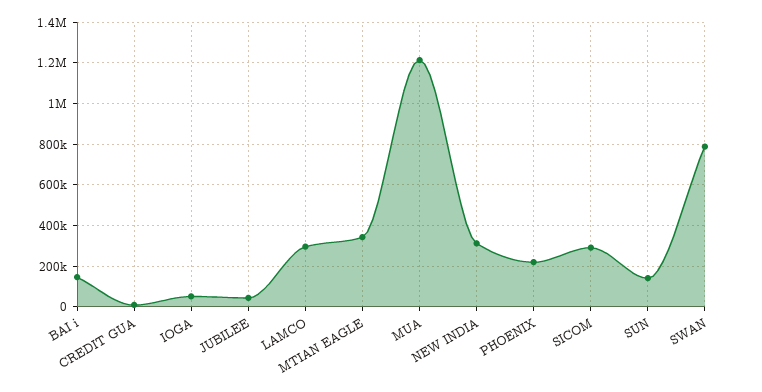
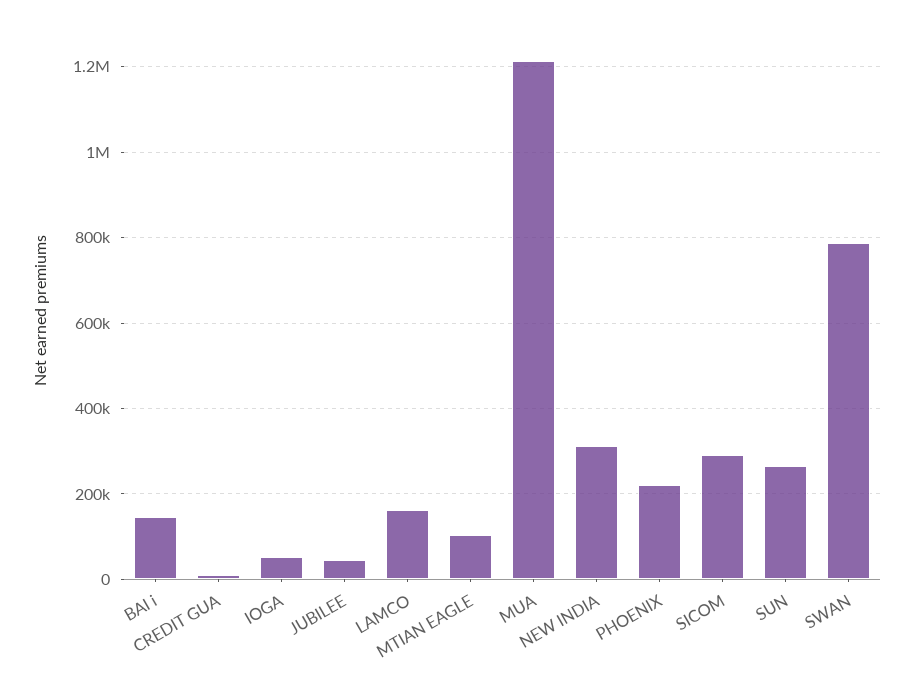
LAMCO: 300000 -> 160000
MTIAN EAGLE: 350000 -> 100000
SUN: 150000 -> 260000

